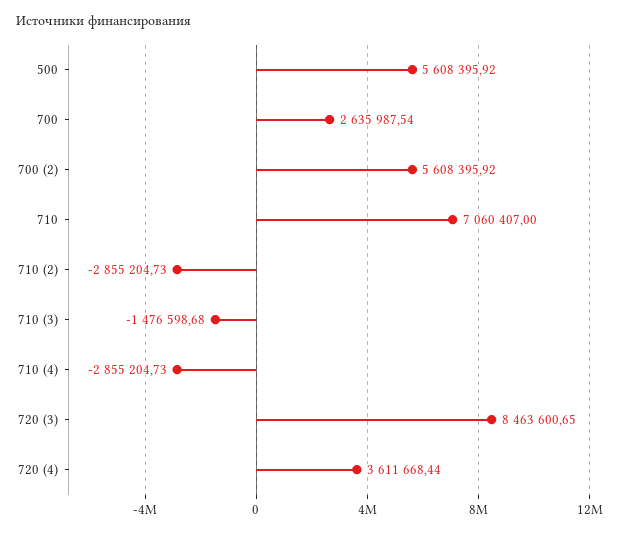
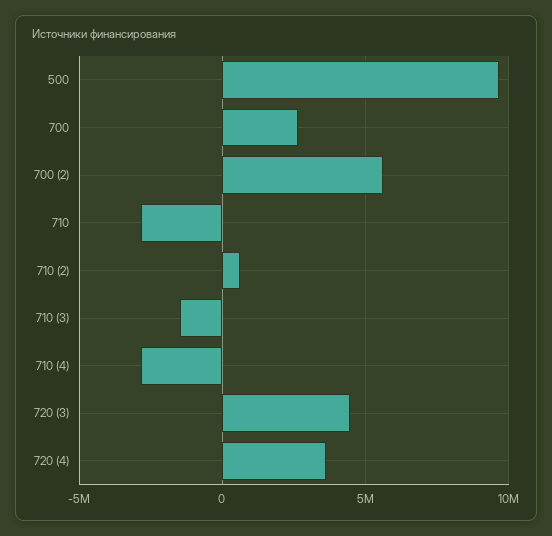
500: 5608395.92 -> 9500000
710: 7060407 -> -3000000
710 (2): -2855204.73 -> 500000
720 (3): 8463600.65 -> 4500000

